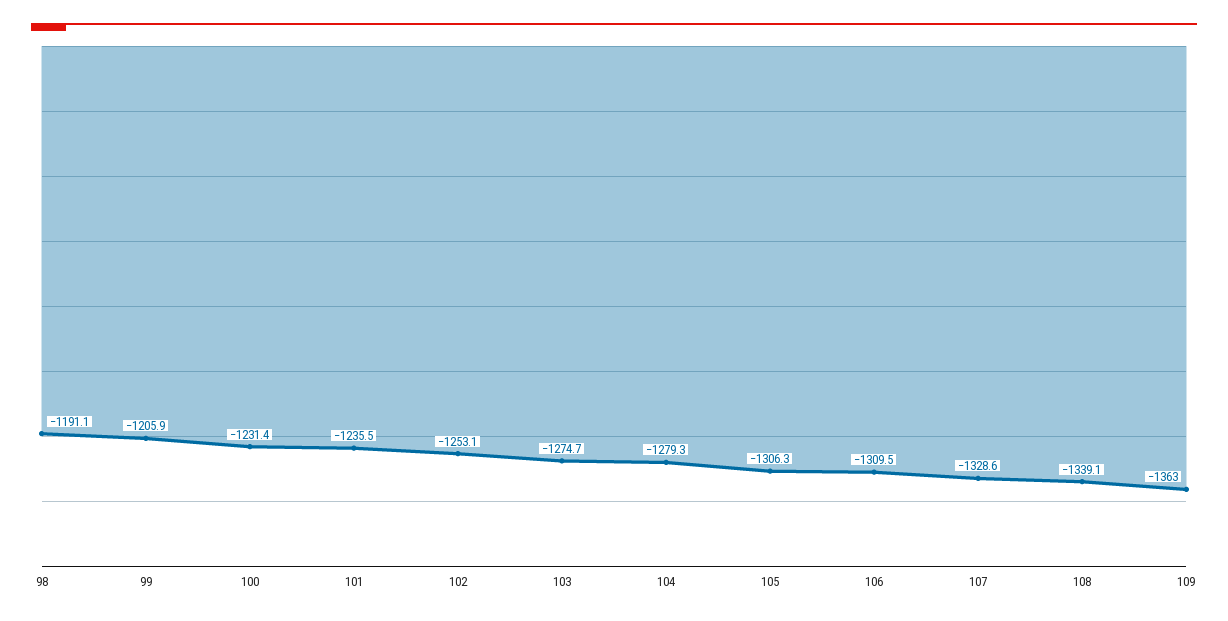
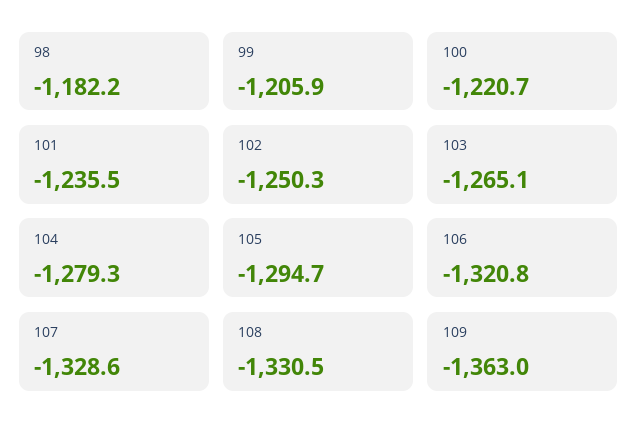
98: -1191.1 -> -1182.2
100: -1231.4 -> -1220.7
102: -1253.1 -> -1250.3
103: -1274.7 -> -1265.1
105: -1306.3 -> -1294.7
106: -1309.5 -> -1320.8
108: -1339.1 -> -1330.5

